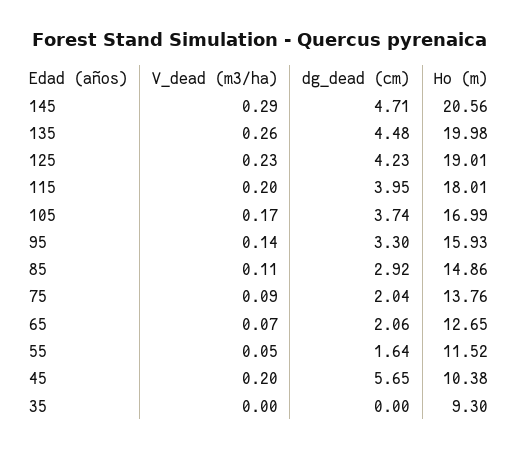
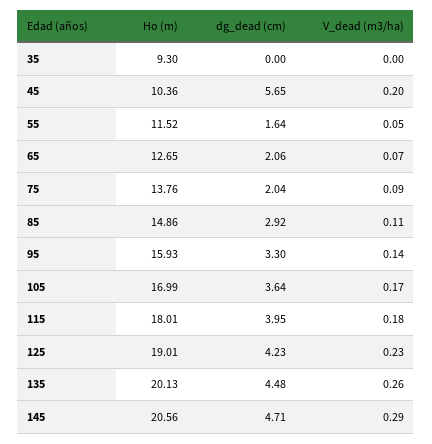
Ho (m), 135: 19.98 -> 20.13
V_dead (m3/ha), 115: 0.2 -> 0.18
dg_dead (cm), 105: 3.74 -> 3.64
Ho (m), 45: 10.38 -> 10.36

